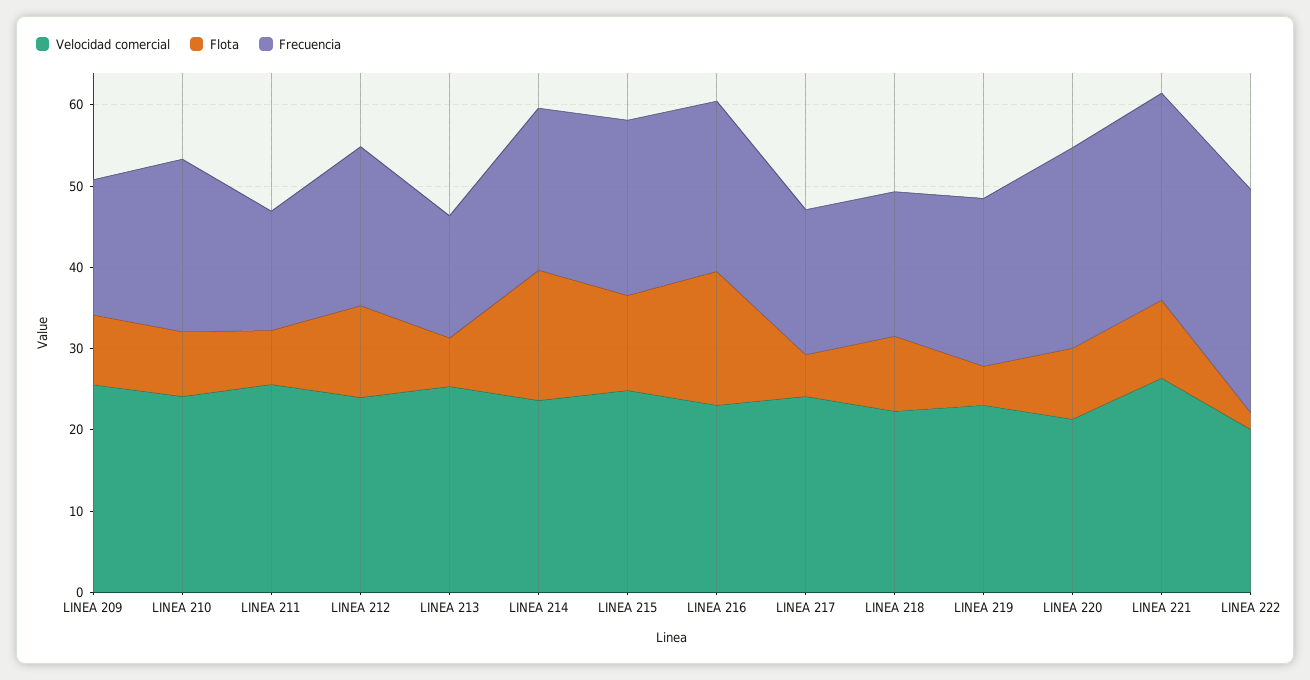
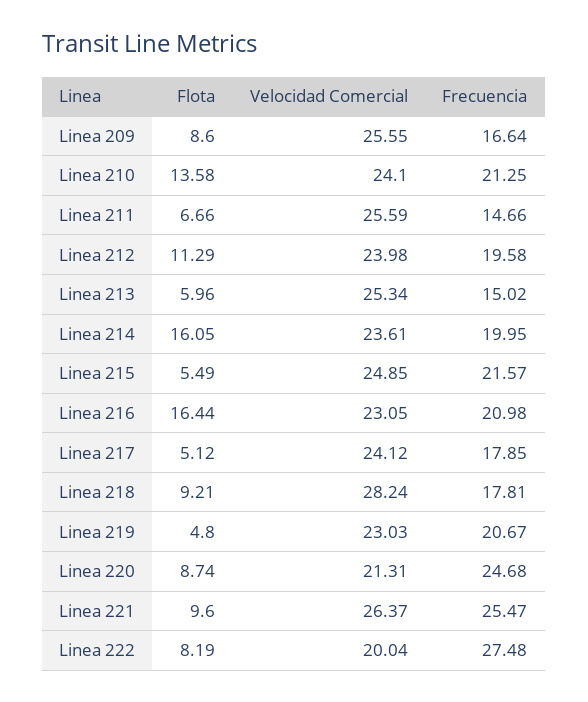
Flota, LINEA 210: 8 -> 13.58
Flota, LINEA 215: 12 -> 5.49
Velocidad comercial, LINEA 218: 22 -> 28.24
Flota, LINEA 222: 2 -> 8.19

